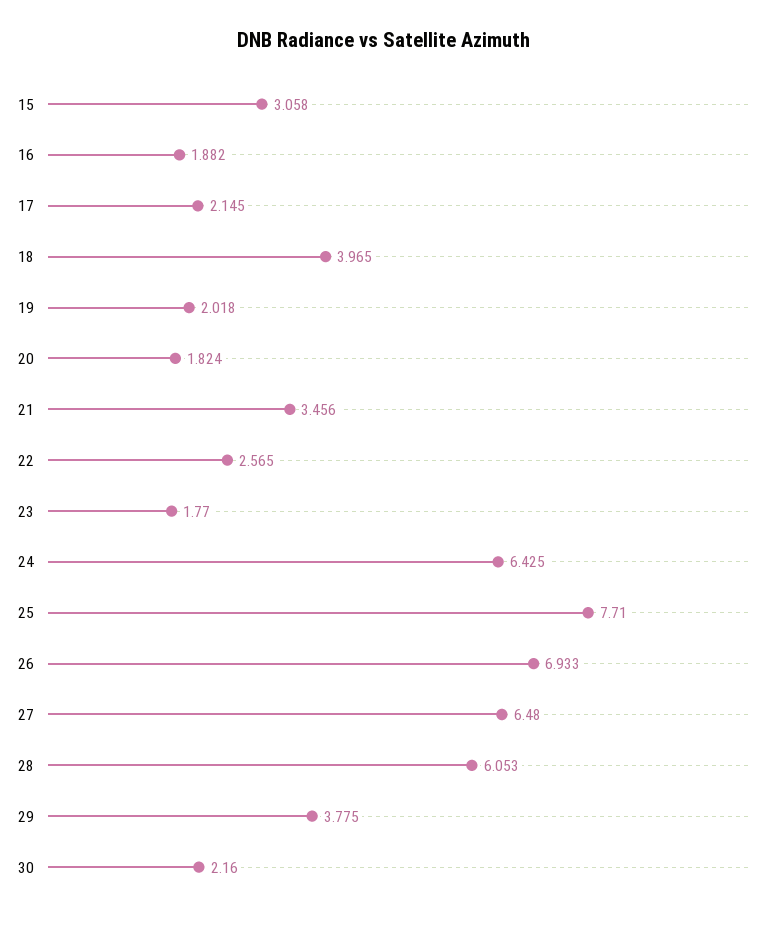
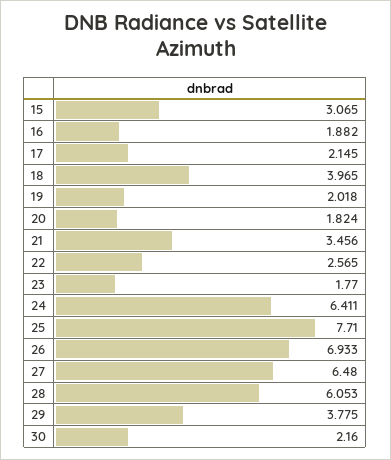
15: 3.058 -> 3.065
24: 6.425 -> 6.411

